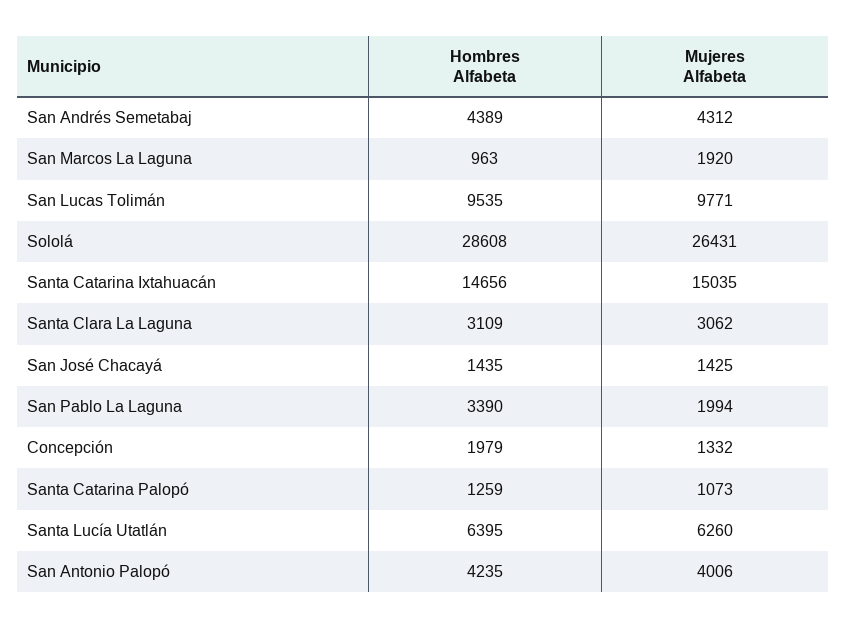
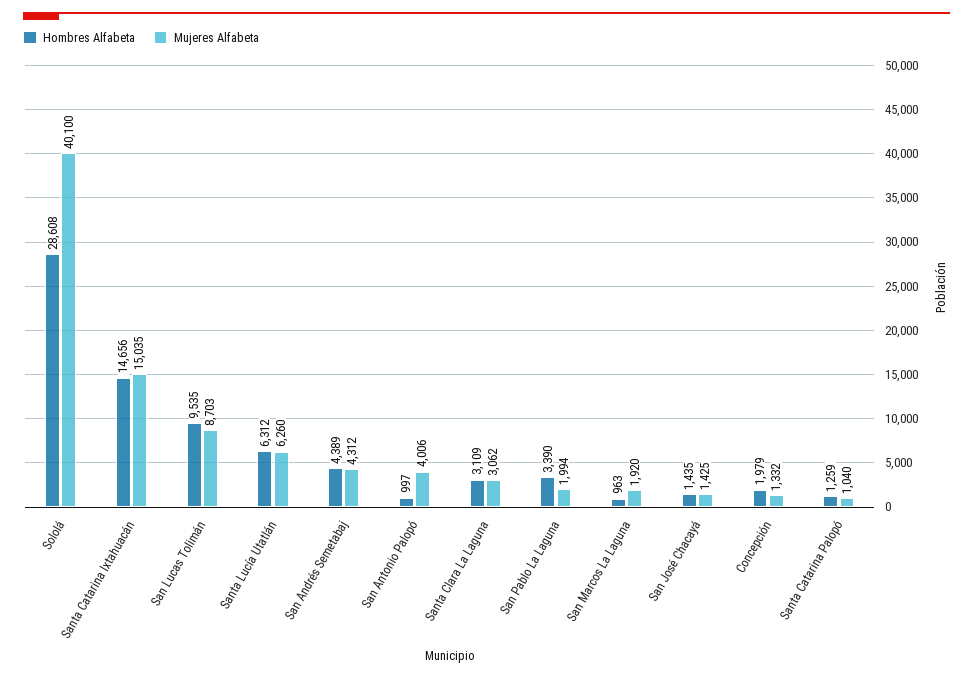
Mujeres Alfabeta, San Lucas Tolimán: 9771 -> 8703
Mujeres Alfabeta, Sololá: 26431 -> 40100
Mujeres Alfabeta, Santa Catarina Palopó: 1073 -> 1040
Hombres Alfabeta, Santa Lucía Utatlán: 6395 -> 6312
Hombres Alfabeta, San Antonio Palopó: 4235 -> 997

